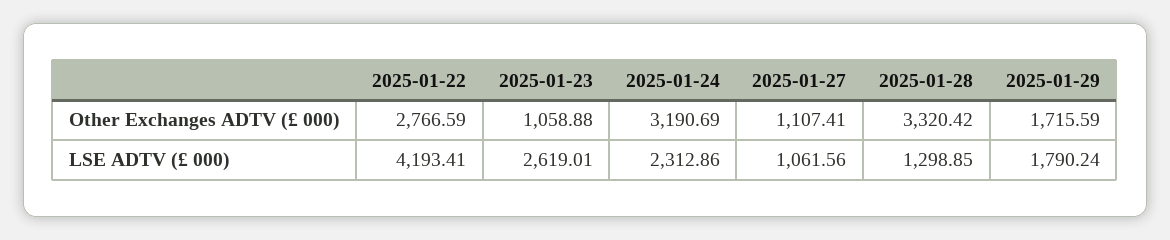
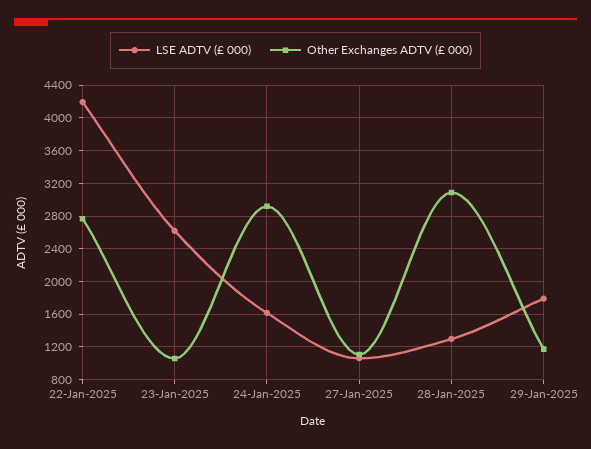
Other Exchanges ADTV (£ 000), 2025-01-24: 3190.69 -> 2900
Other Exchanges ADTV (£ 000), 2025-01-28: 3320.42 -> 3100
Other Exchanges ADTV (£ 000), 2025-01-29: 1715.59 -> 1200
LSE ADTV (£ 000), 2025-01-24: 2312.86 -> 1600

